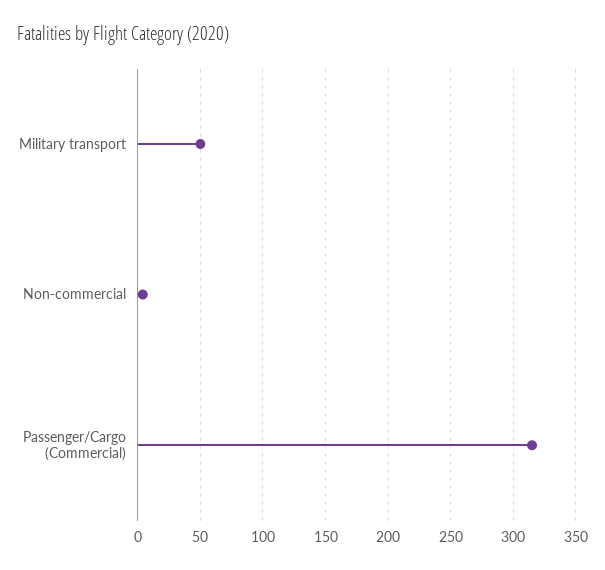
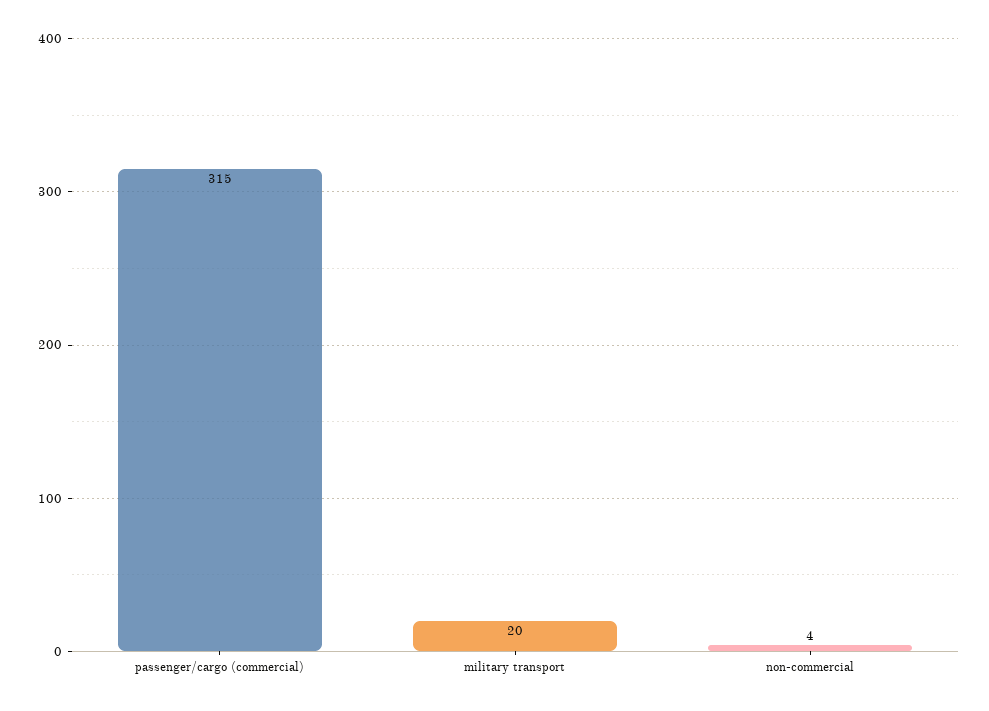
Military transport: 50 -> 20

